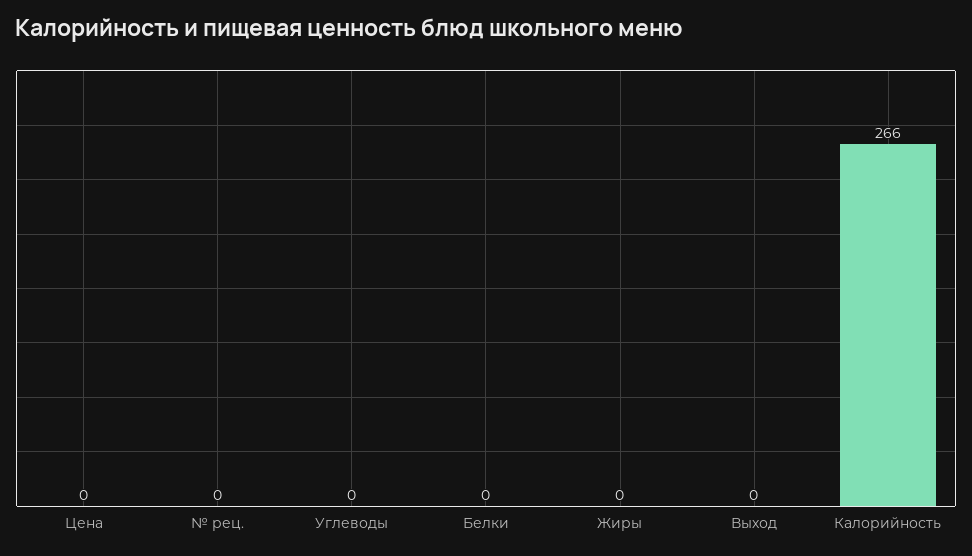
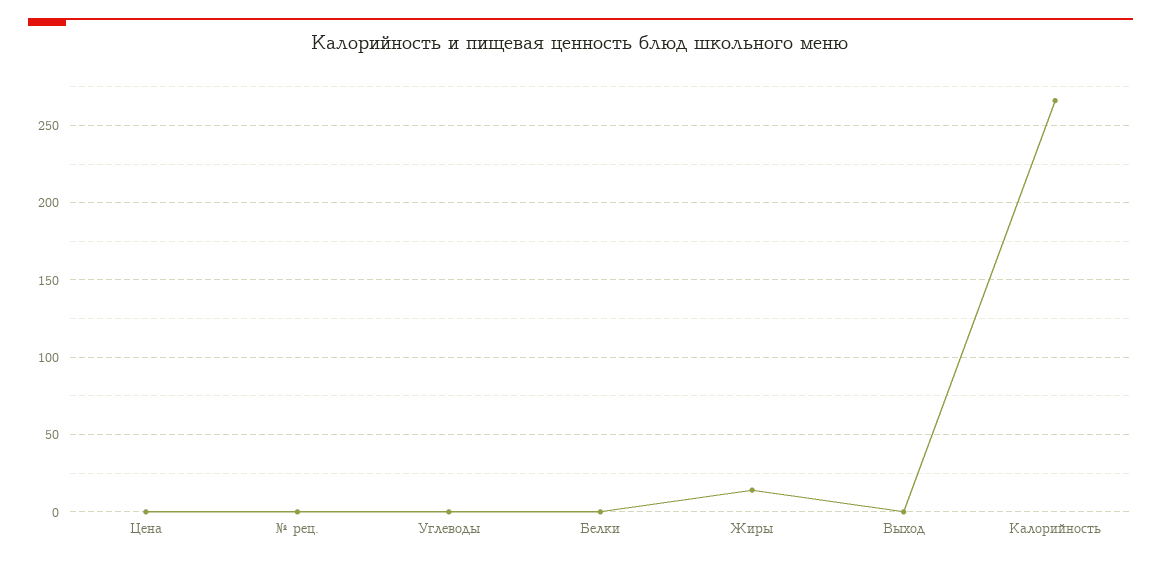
Жиры: 0 -> 15

